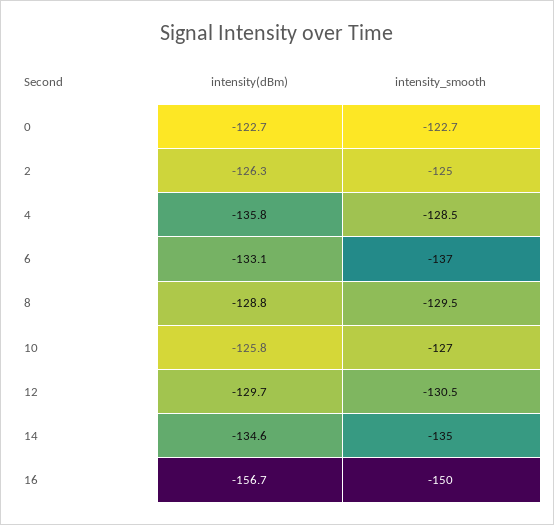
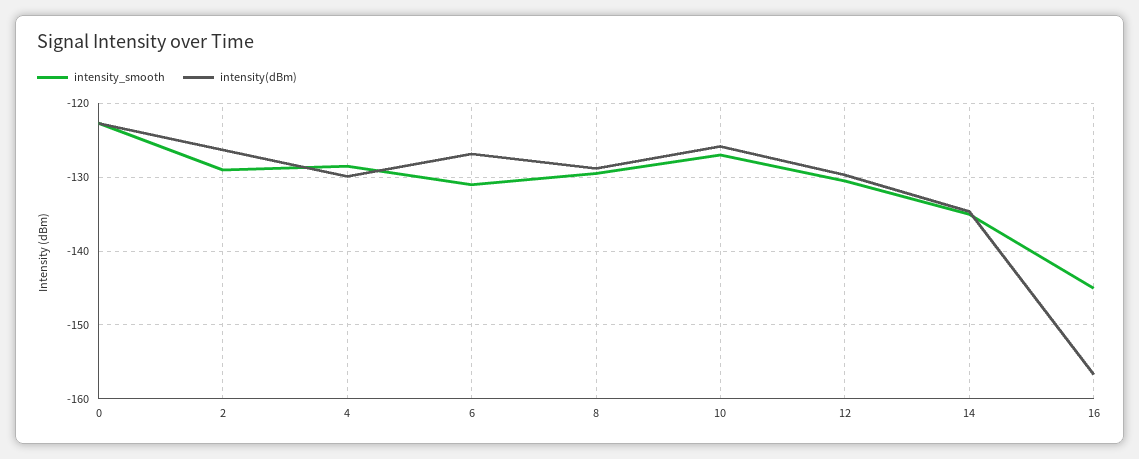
intensity_smooth, 2: -125 -> -129
intensity(dBm), 4: -135.8 -> -130
intensity(dBm), 6: -133.1 -> -127
intensity_smooth, 6: -137 -> -131
intensity_smooth, 16: -150 -> -145

